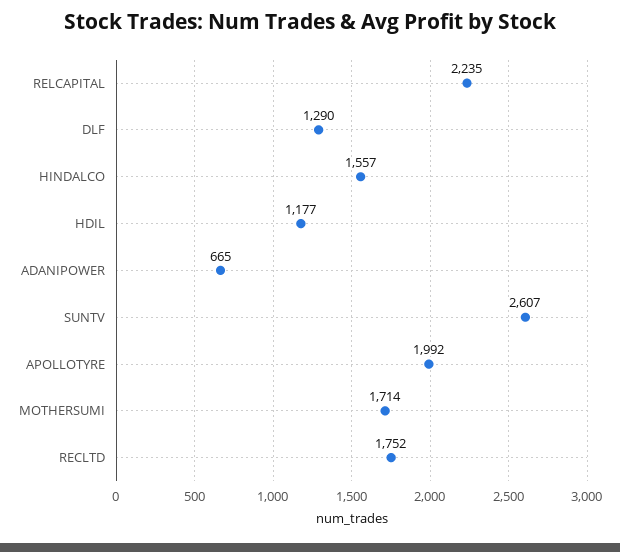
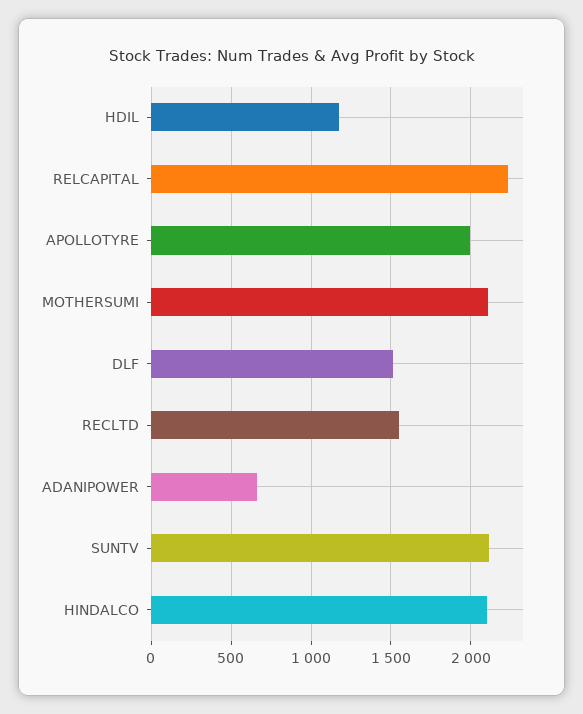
DLF: 1290 -> 1500
HINDALCO: 1557 -> 2100
SUNTV: 2607 -> 2100
MOTHERSUMI: 1714 -> 2100
RECLTD: 1752 -> 1550

